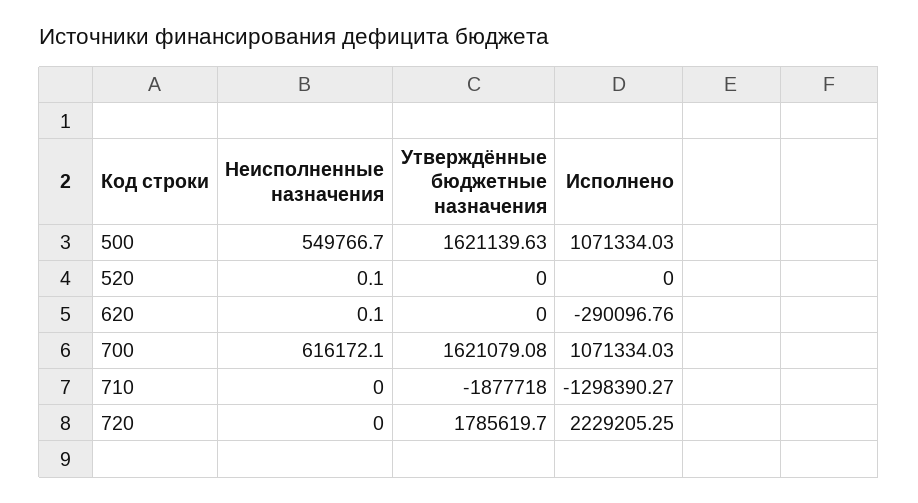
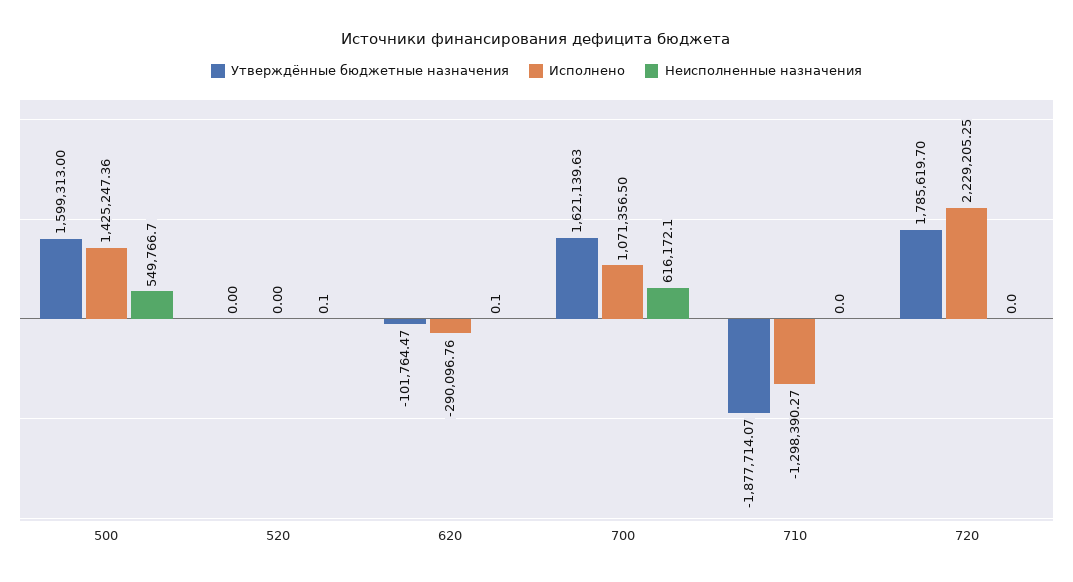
Утверждённые бюджетные назначения, 500: 1621139.63 -> 1599313
Исполнено, 500: 1071334.03 -> 1425247.36
Утверждённые бюджетные назначения, 620: 0 -> -101764.47
Утверждённые бюджетные назначения, 700: 1621079.08 -> 1621139.63
Исполнено, 700: 1071334.03 -> 1071356.5
Утверждённые бюджетные назначения, 710: -1877718 -> -1877714.07

